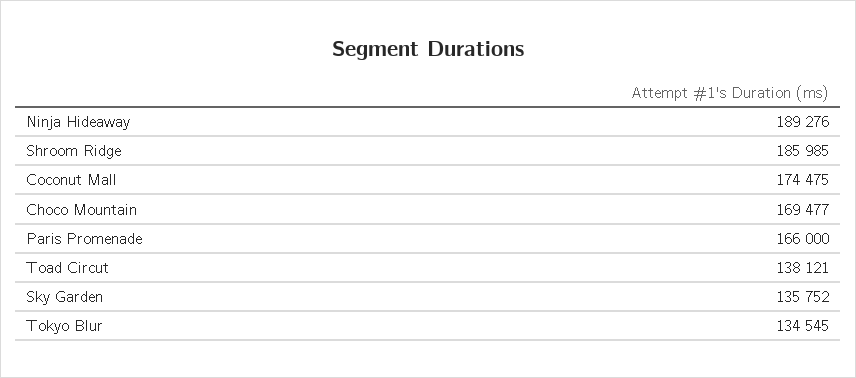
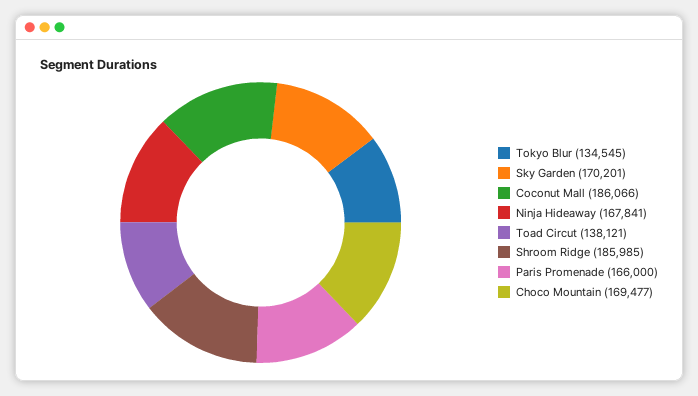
Ninja Hideaway: 189276 -> 167841
Coconut Mall: 174475 -> 186066
Sky Garden: 135752 -> 170201

